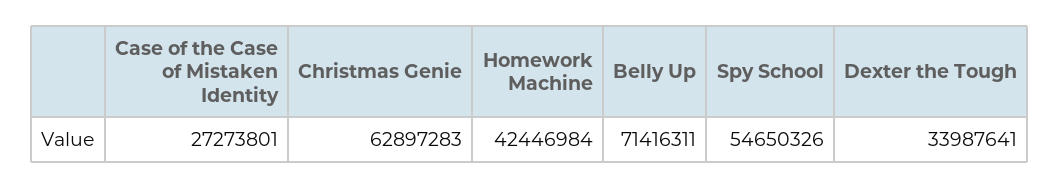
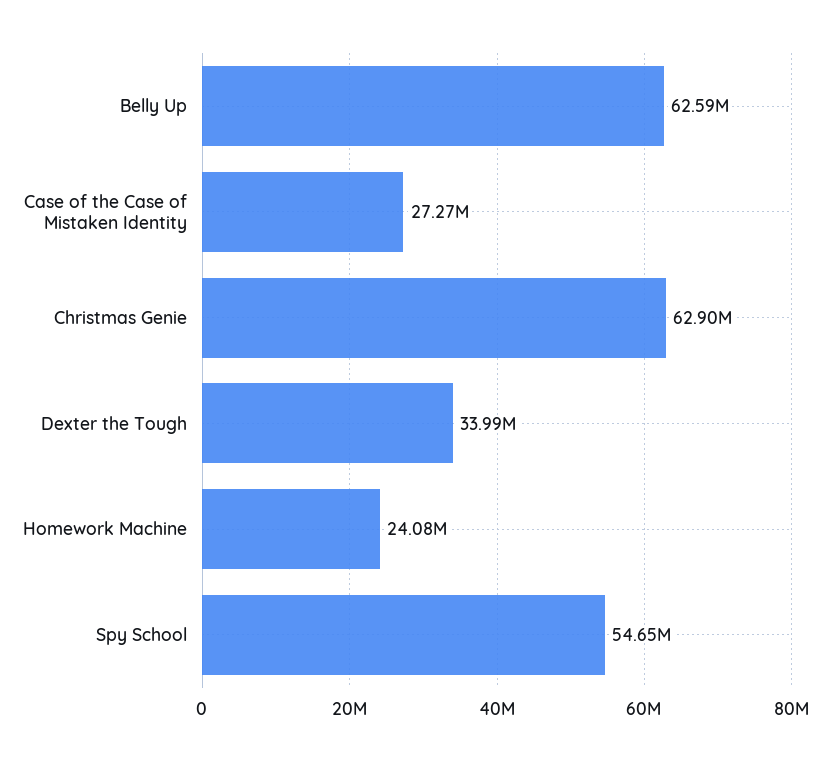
Homework Machine: 42446984 -> 24080000
Belly Up: 71416311 -> 62590000

